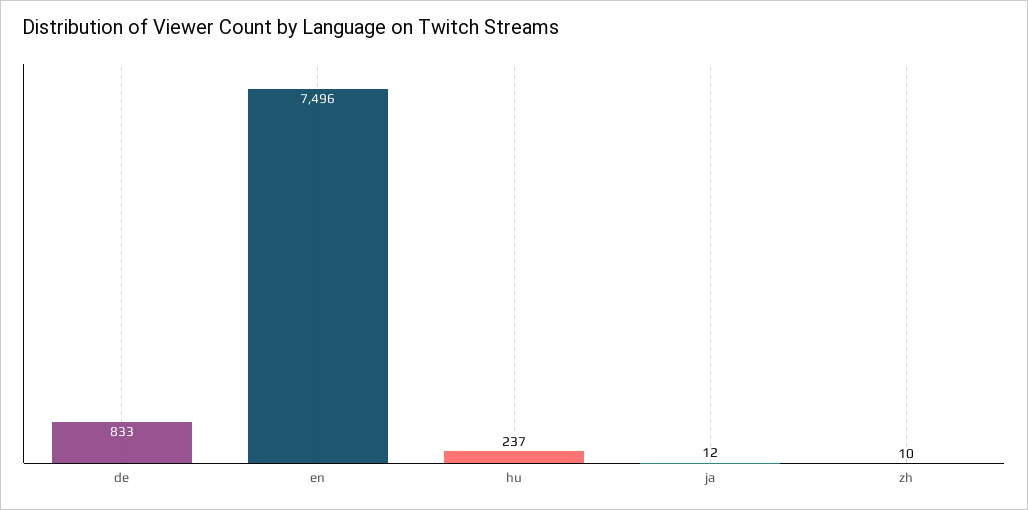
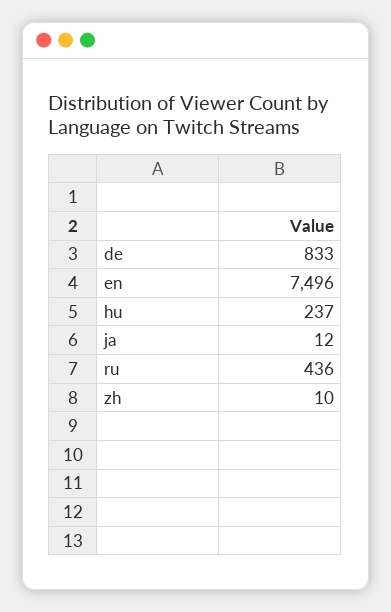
ru: none -> 436

